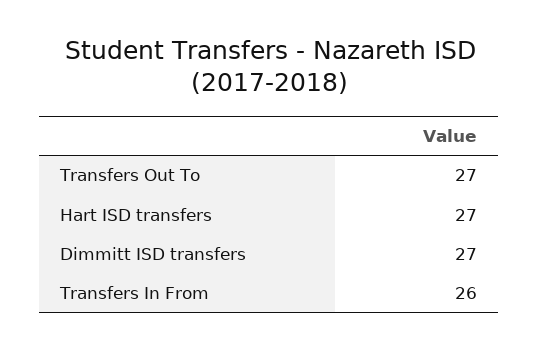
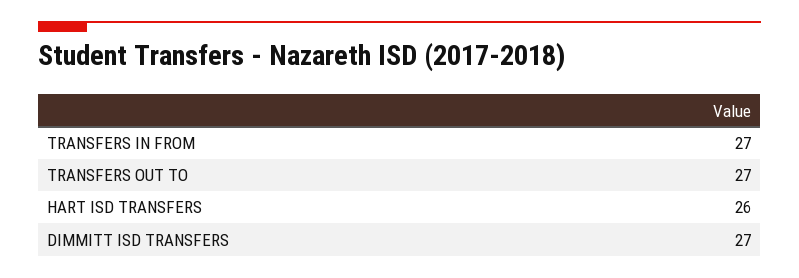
Hart ISD transfers: 27 -> 26
Transfers In From: 26 -> 27

